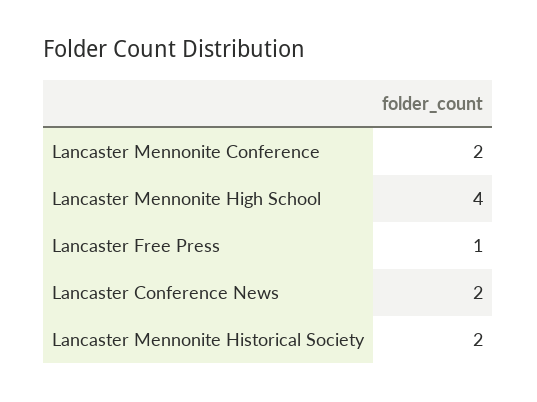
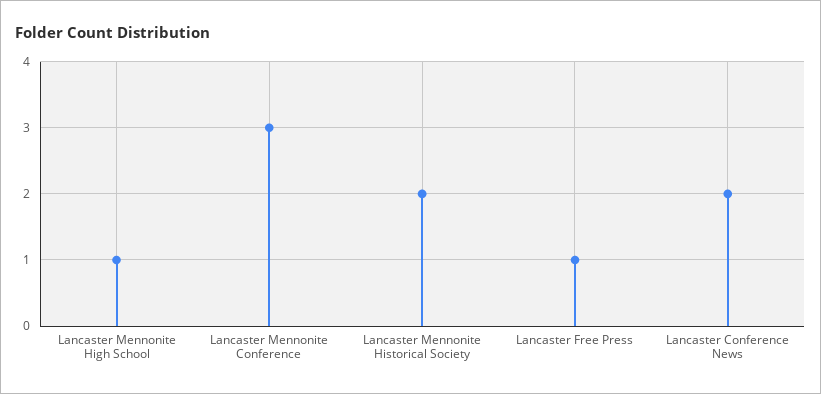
Lancaster Mennonite Conference: 2 -> 3
Lancaster Mennonite High School: 4 -> 1

